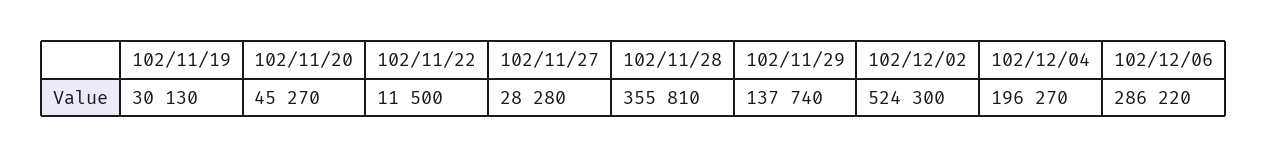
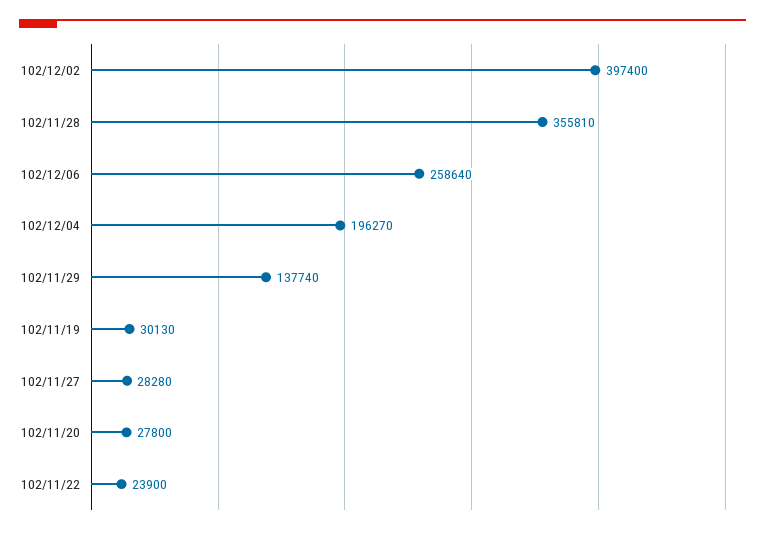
102/11/20: 45270 -> 27800
102/11/22: 11500 -> 23900
102/12/02: 524300 -> 397400
102/12/06: 286220 -> 258640

